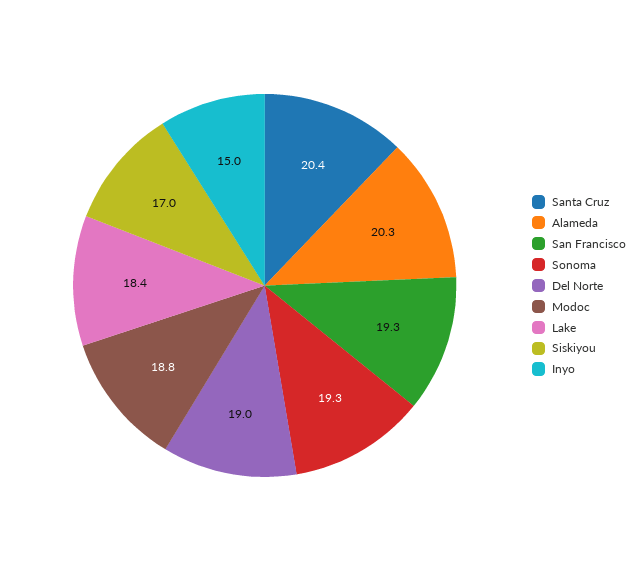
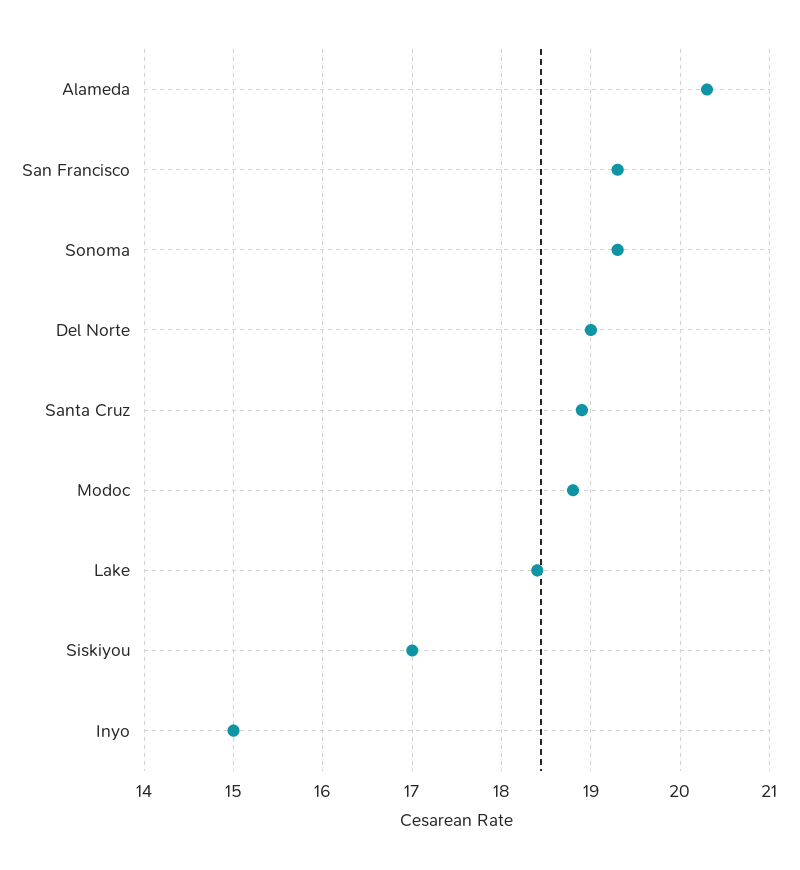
Santa Cruz: 20.4 -> 18.9

